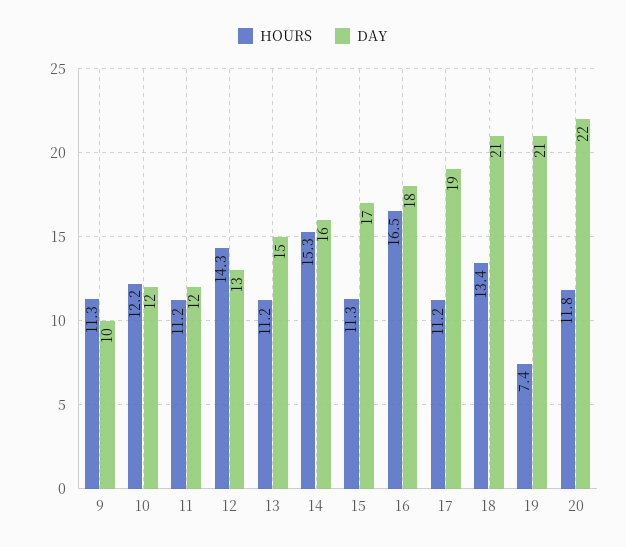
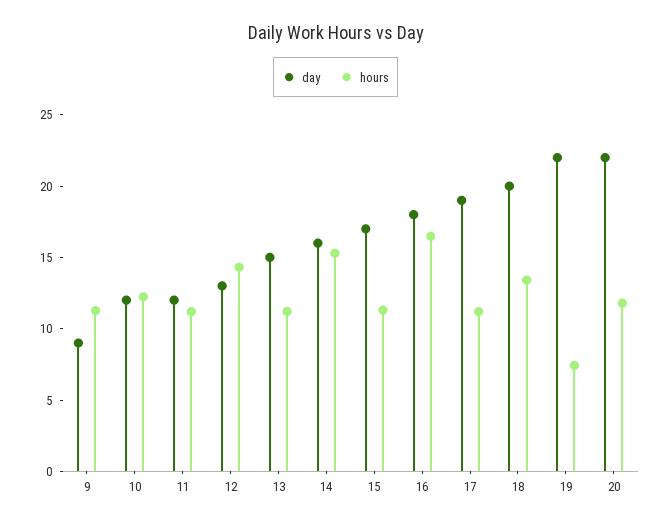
DAY, 9: 10 -> 9
DAY, 18: 21 -> 20
DAY, 19: 21 -> 22

